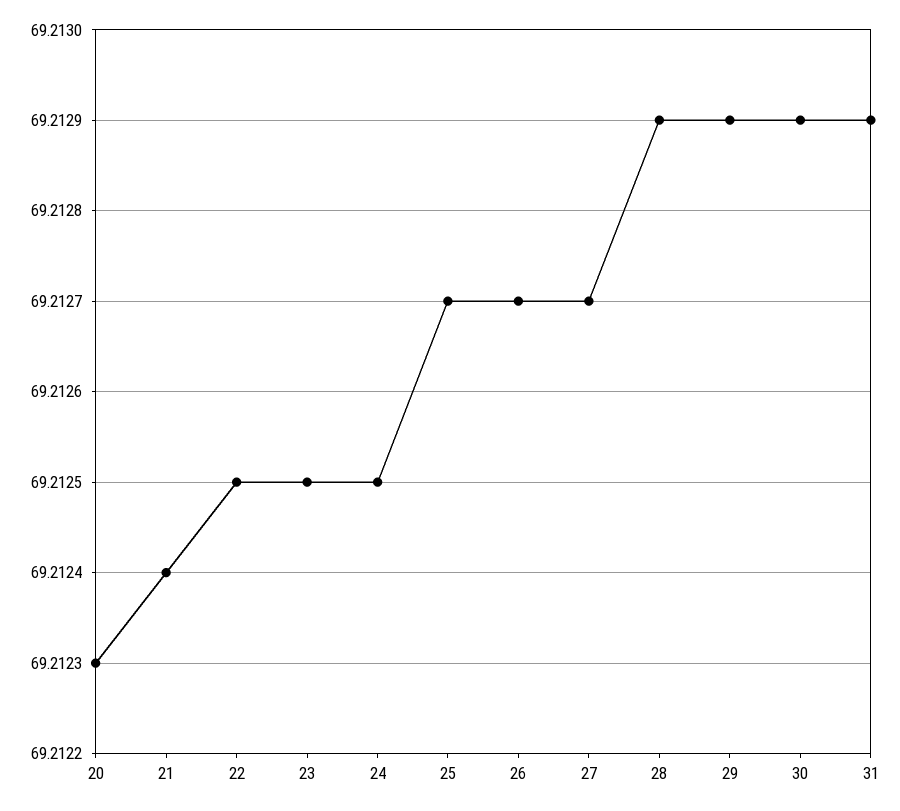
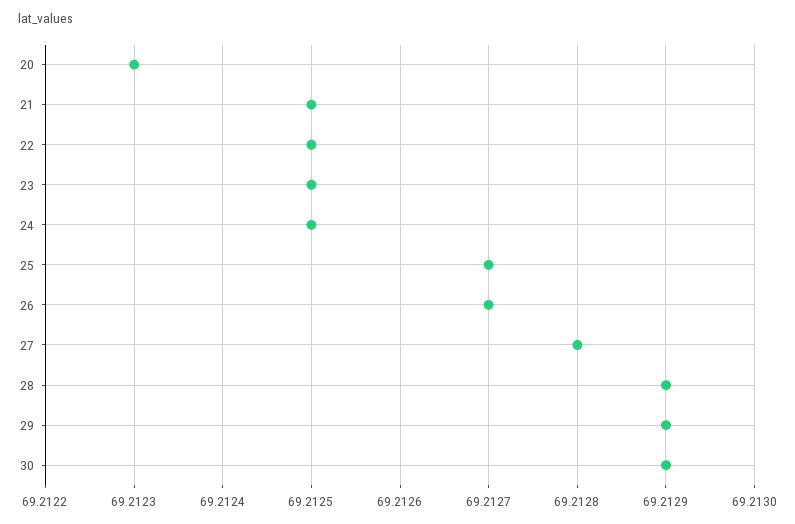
21: 69.2124 -> 69.2125
27: 69.2127 -> 69.2128
31: 69.2129 -> none

